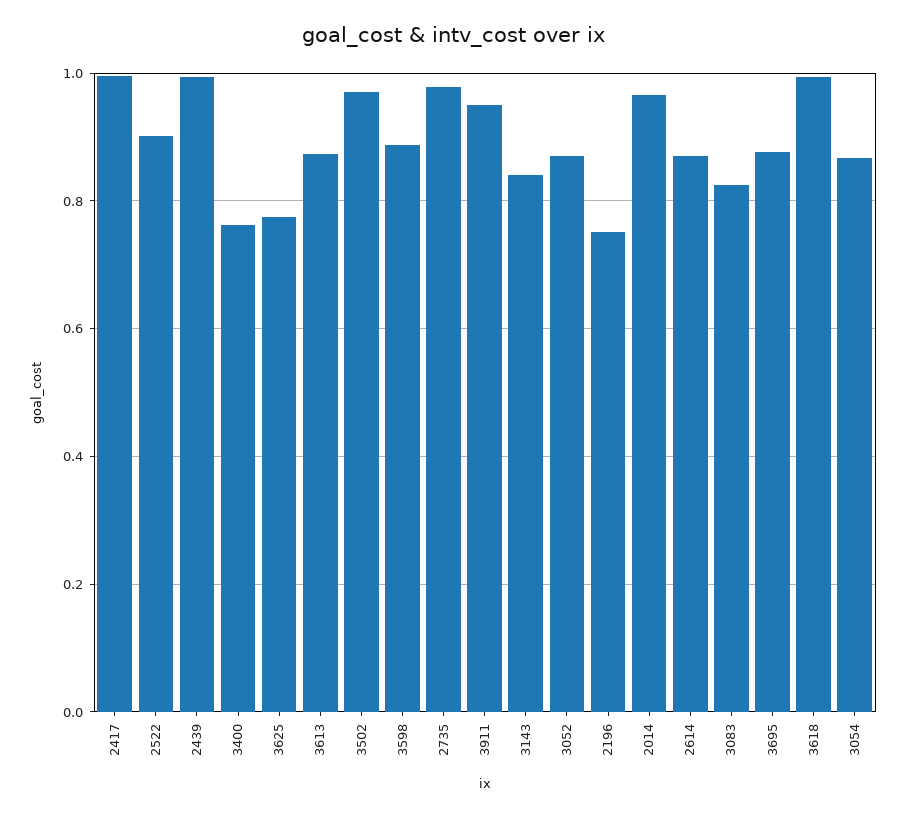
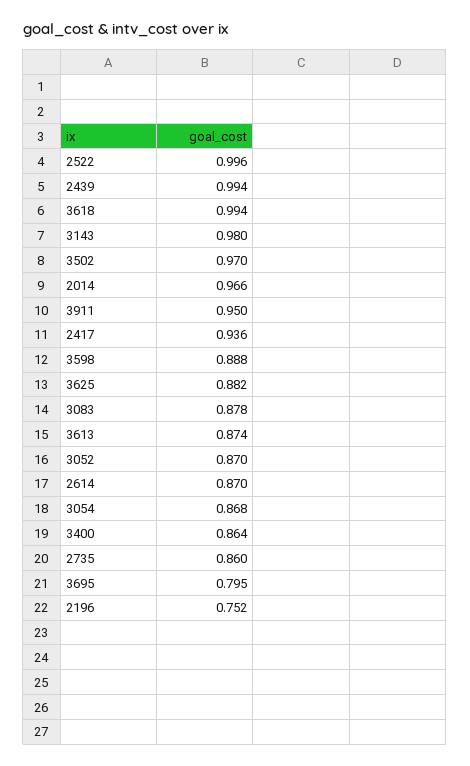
2417: 1 -> 0.936
2522: 0.9 -> 0.996
3400: 0.76 -> 0.864
3625: 0.78 -> 0.882
2735: 0.98 -> 0.86
3143: 0.84 -> 0.98
3083: 0.82 -> 0.878
3695: 0.88 -> 0.795

